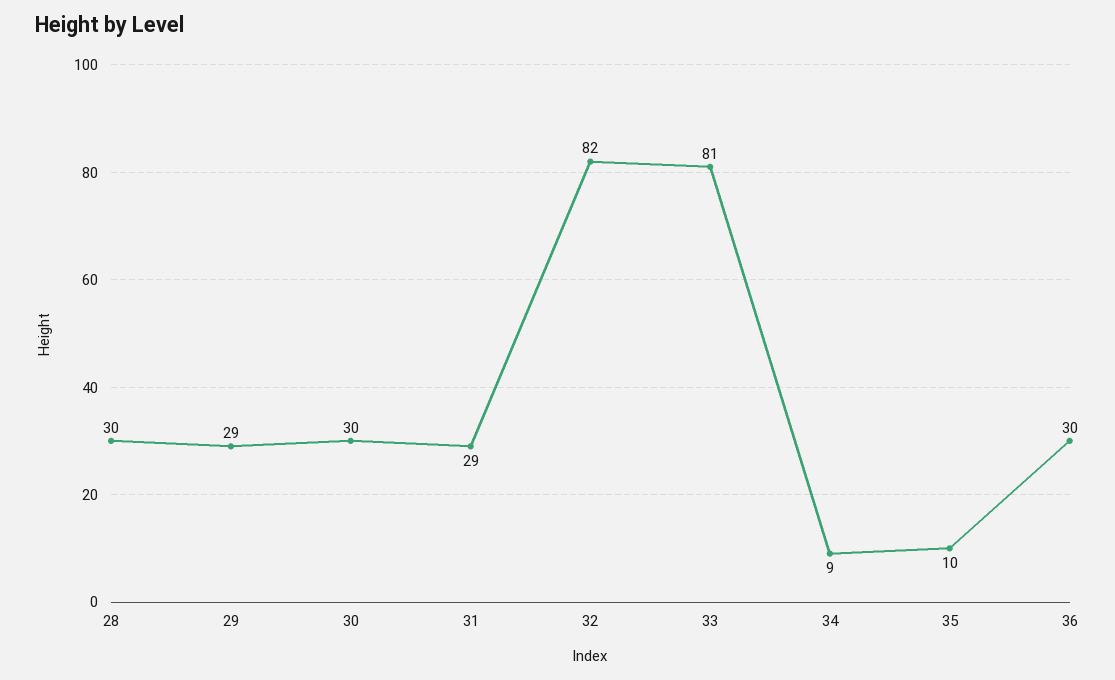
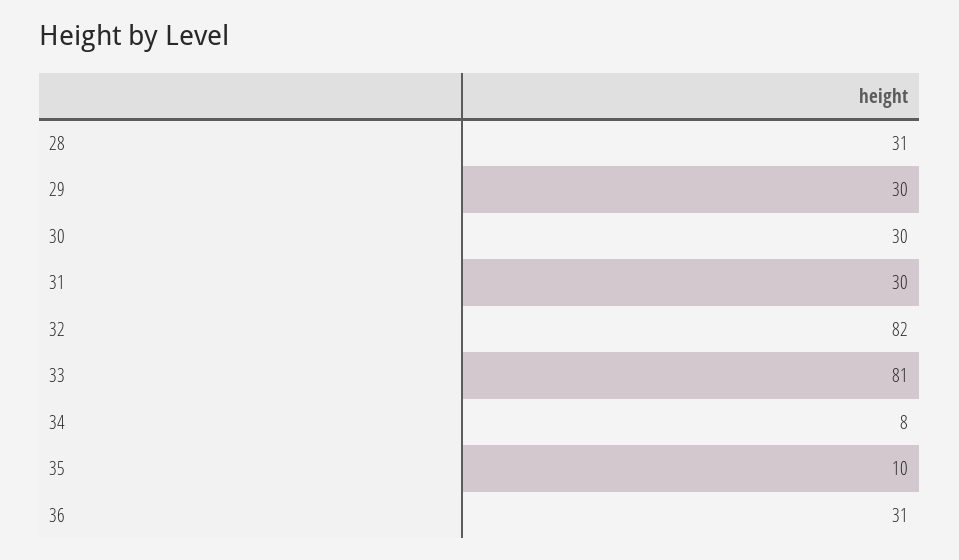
28: 30 -> 31
29: 29 -> 30
31: 29 -> 30
34: 9 -> 8
36: 30 -> 31

